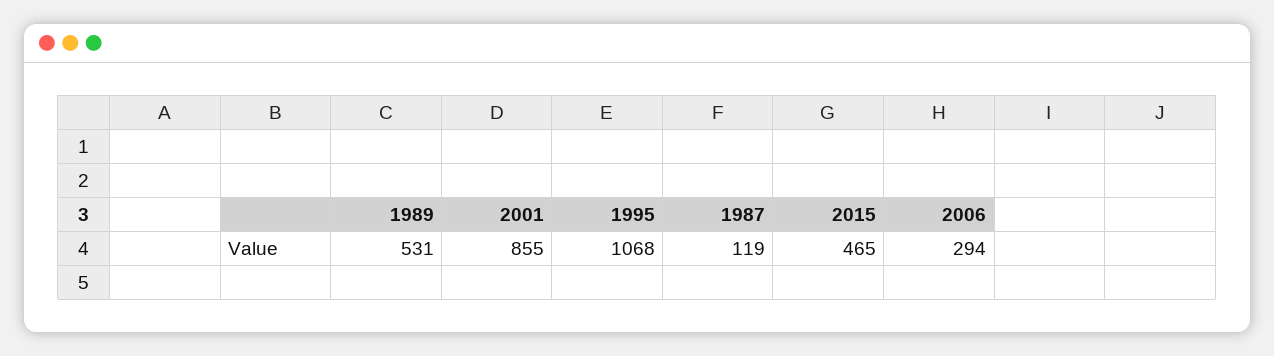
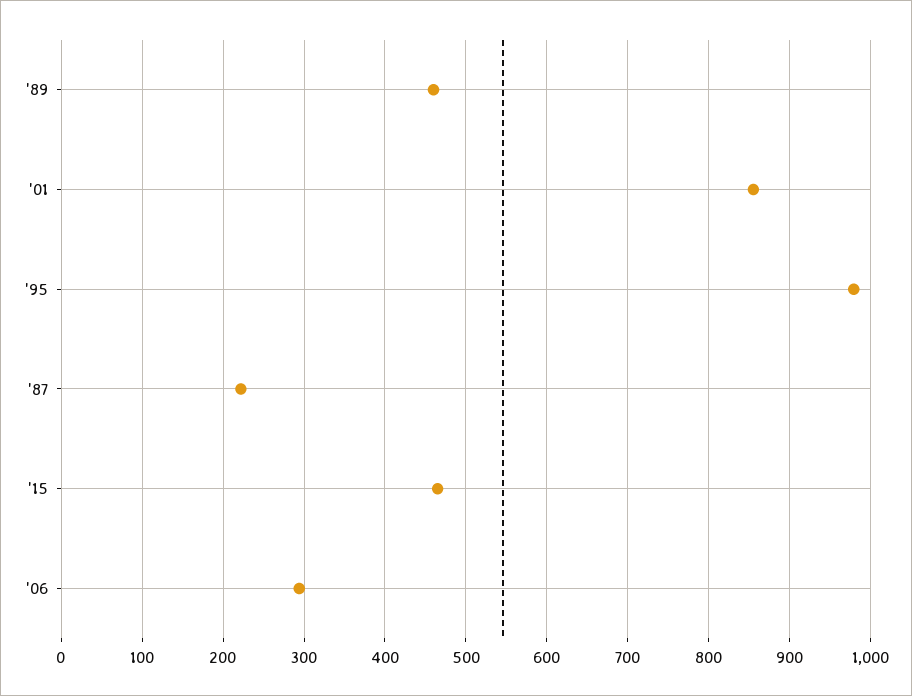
1989: 531 -> 460
1995: 1068 -> 980
1987: 119 -> 220

